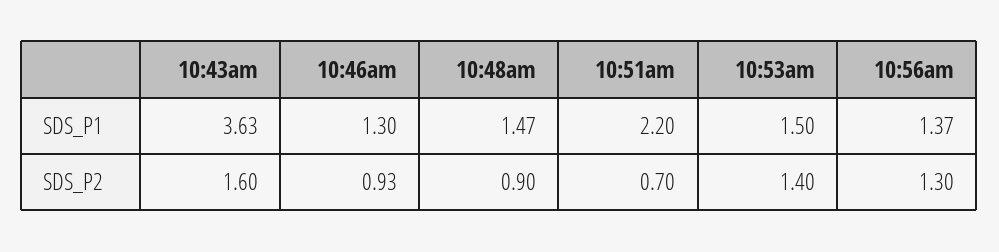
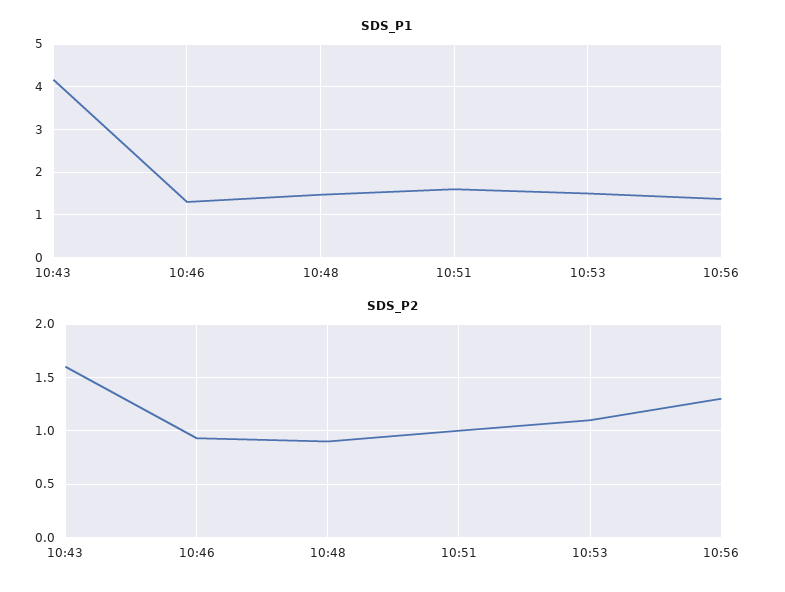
SDS_P1, 10:43am: 3.63 -> 4.2
SDS_P1, 10:51am: 2.2 -> 1.6
SDS_P2, 10:51am: 0.7 -> 1
SDS_P2, 10:53am: 1.4 -> 1.1

